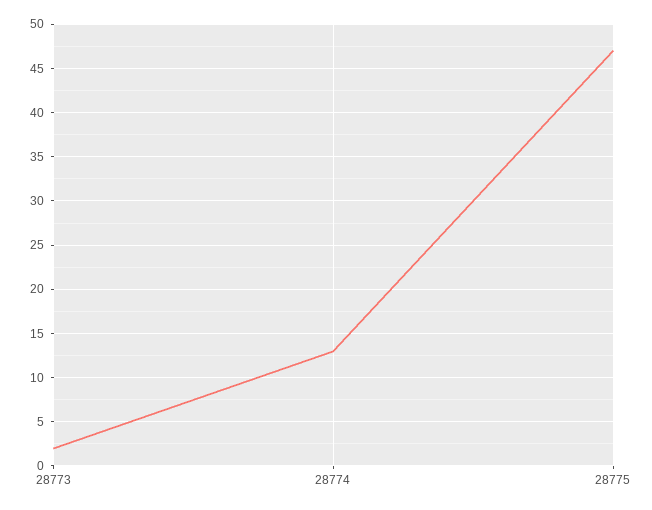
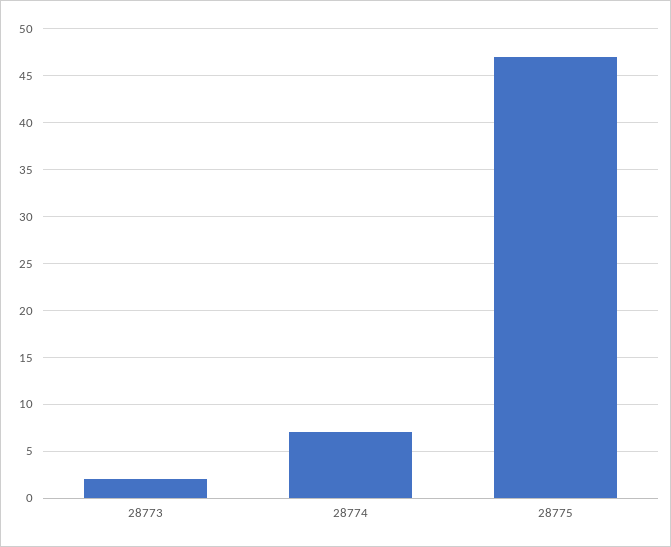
28774: 13 -> 7

